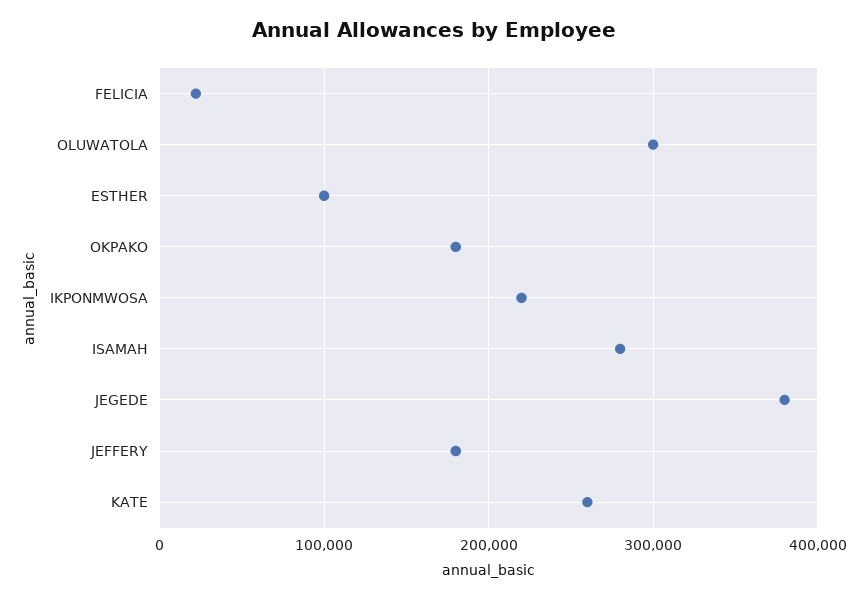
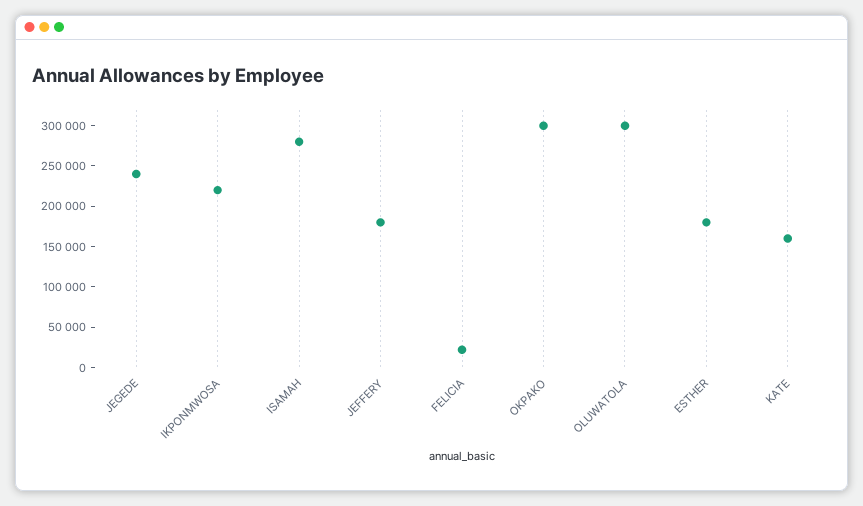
ESTHER: 100000 -> 180000
OKPAKO: 180000 -> 300000
JEGEDE: 380000 -> 240000
KATE: 260000 -> 160000

